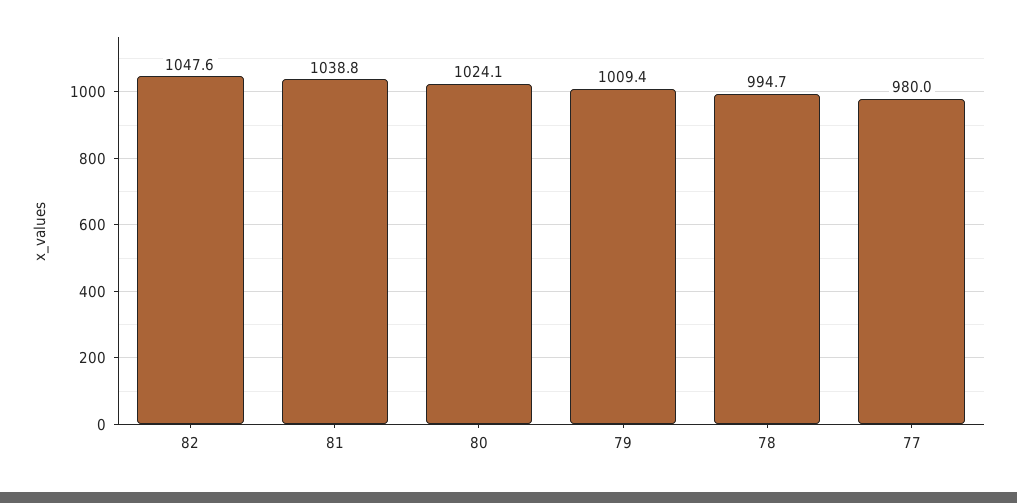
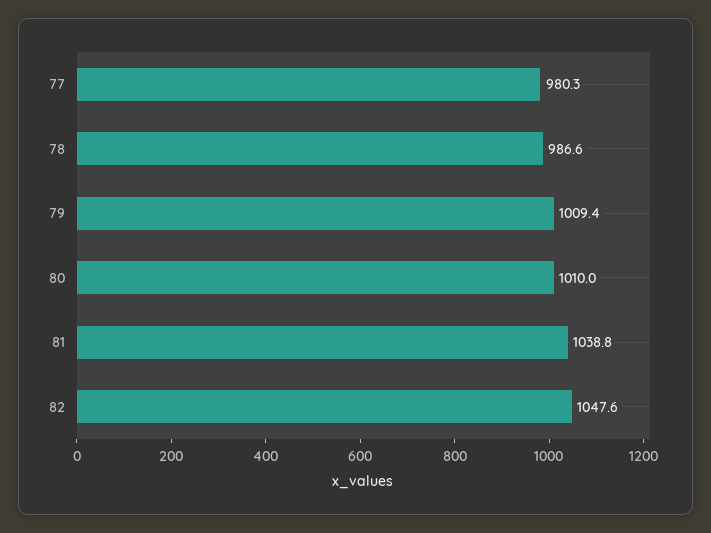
80: 1024.1 -> 1010
78: 994.7 -> 986.6
77: 980 -> 980.3

